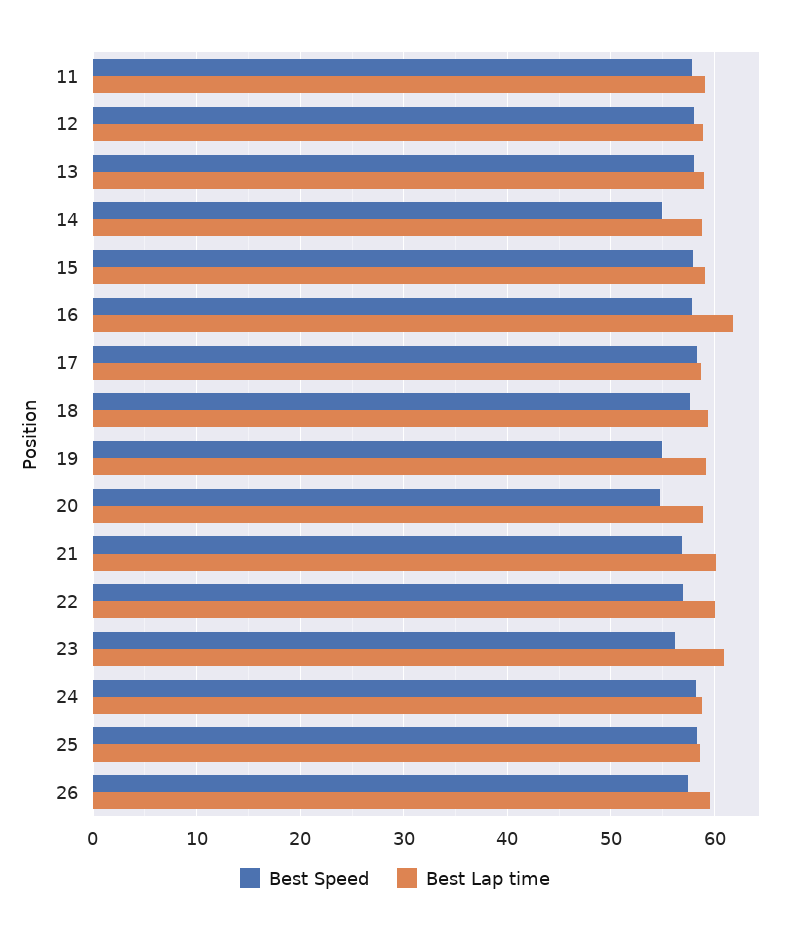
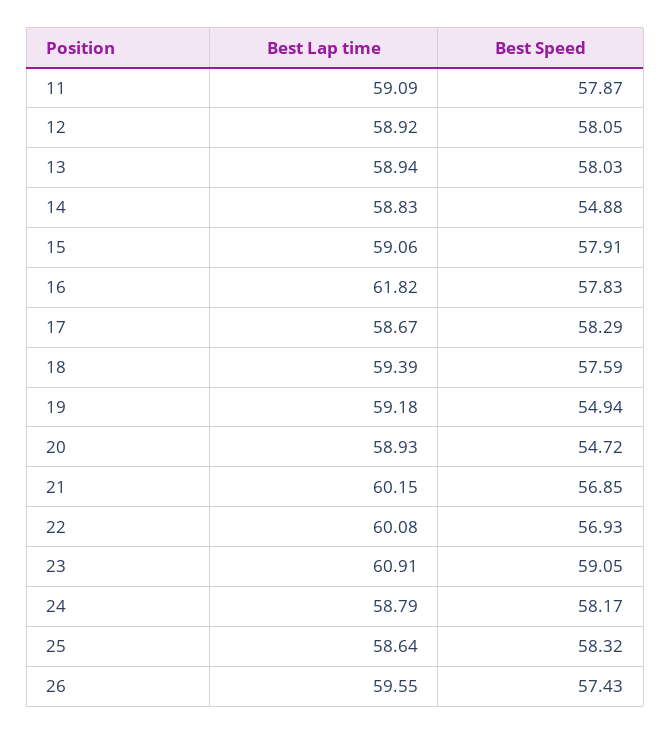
Best Speed, 23: 56 -> 59.05

